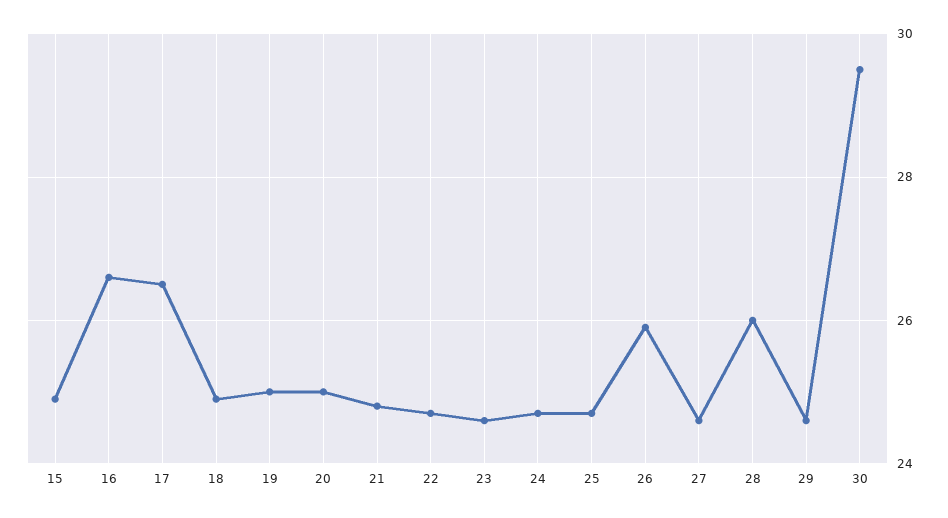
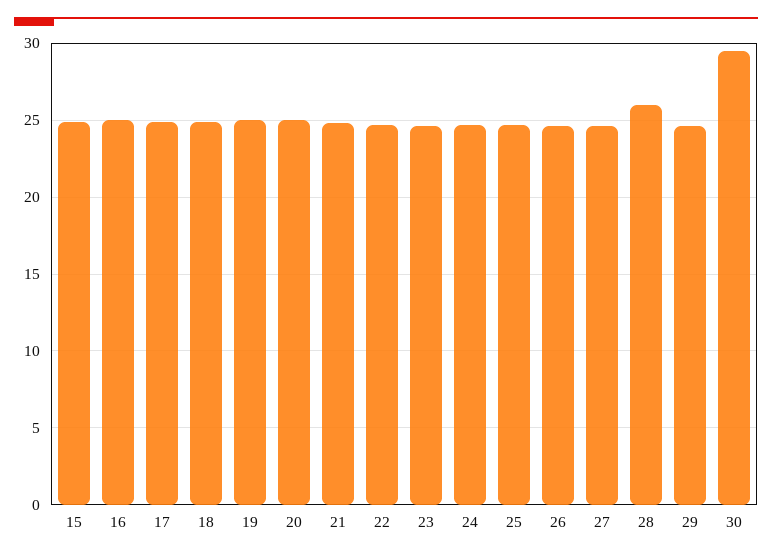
16: 26.5 -> 25
17: 26.5 -> 25
26: 26 -> 24.5

